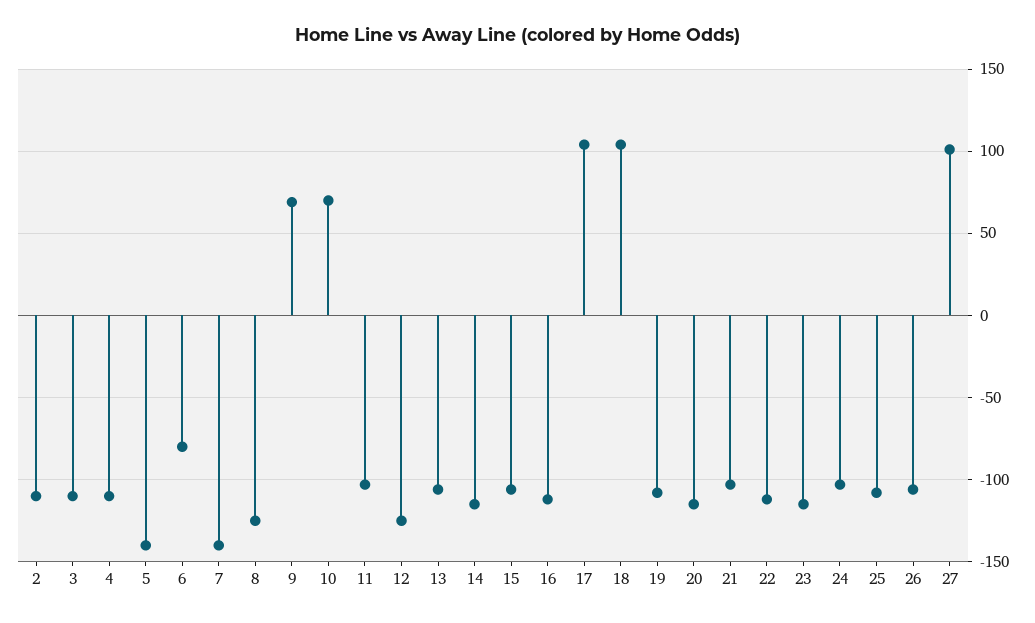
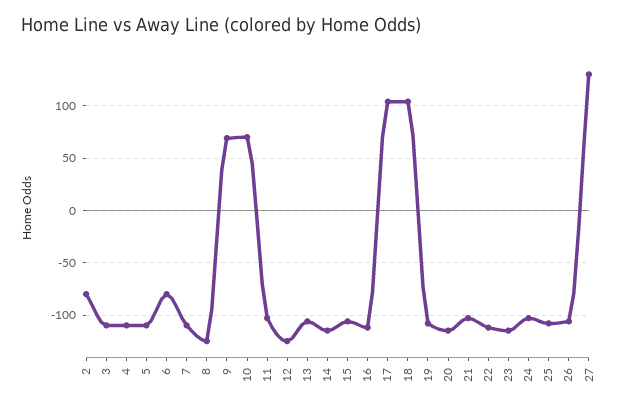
2: -110 -> -80
5: -140 -> -110
7: -140 -> -110
27: 100 -> 130

